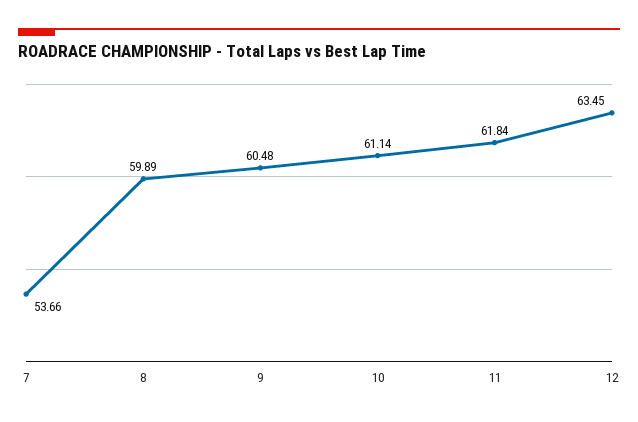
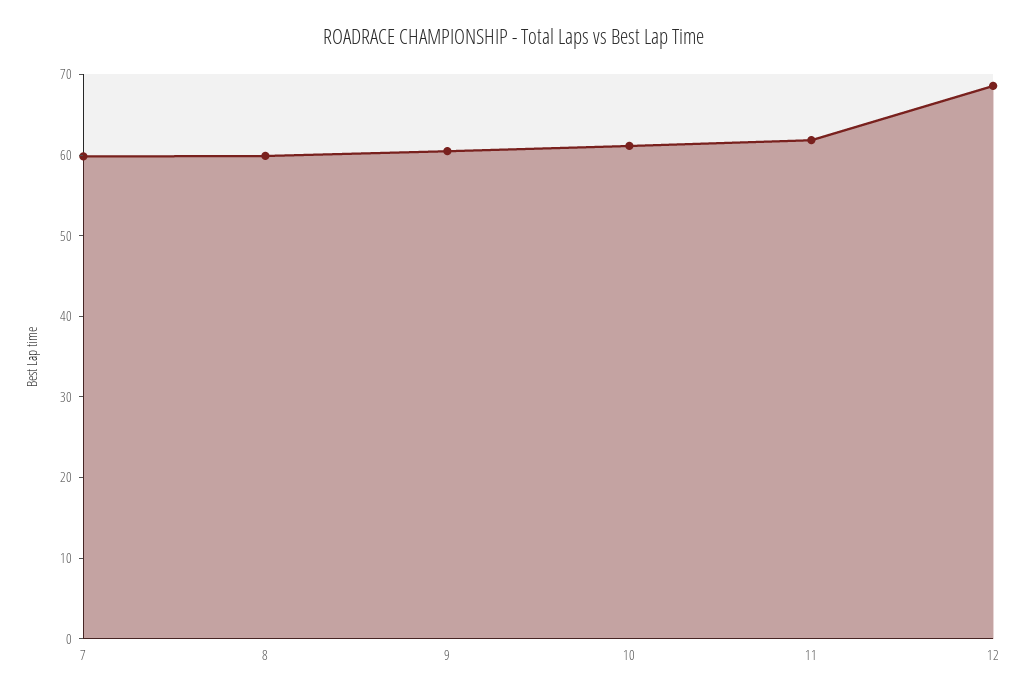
7: 53.66 -> 60
12: 63.45 -> 68

